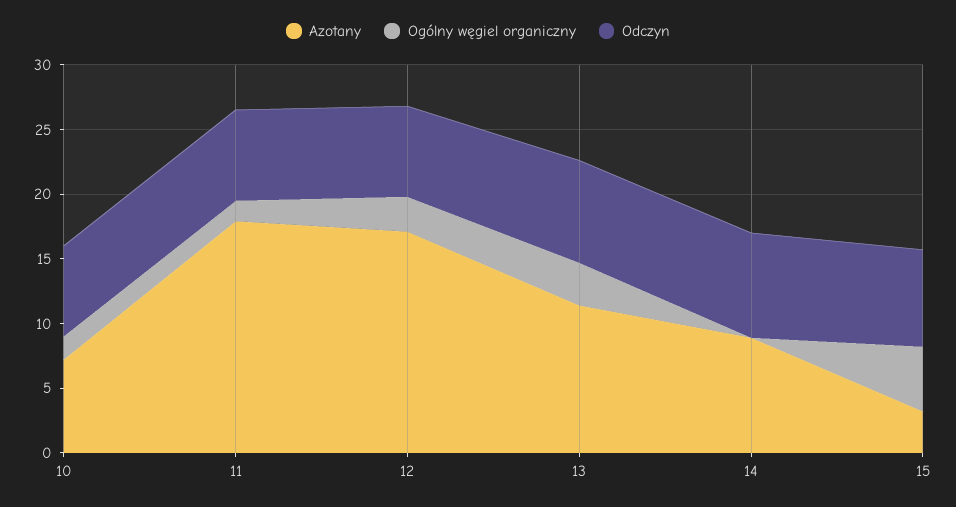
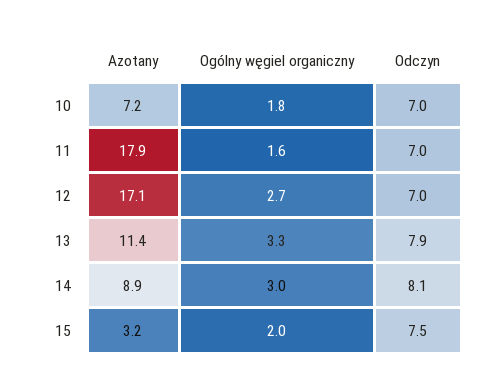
Ogólny węgiel organiczny, 14: 0 -> 3
Ogólny węgiel organiczny, 15: 5 -> 2

